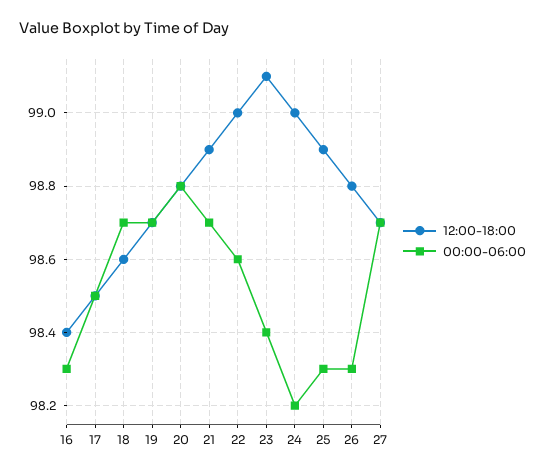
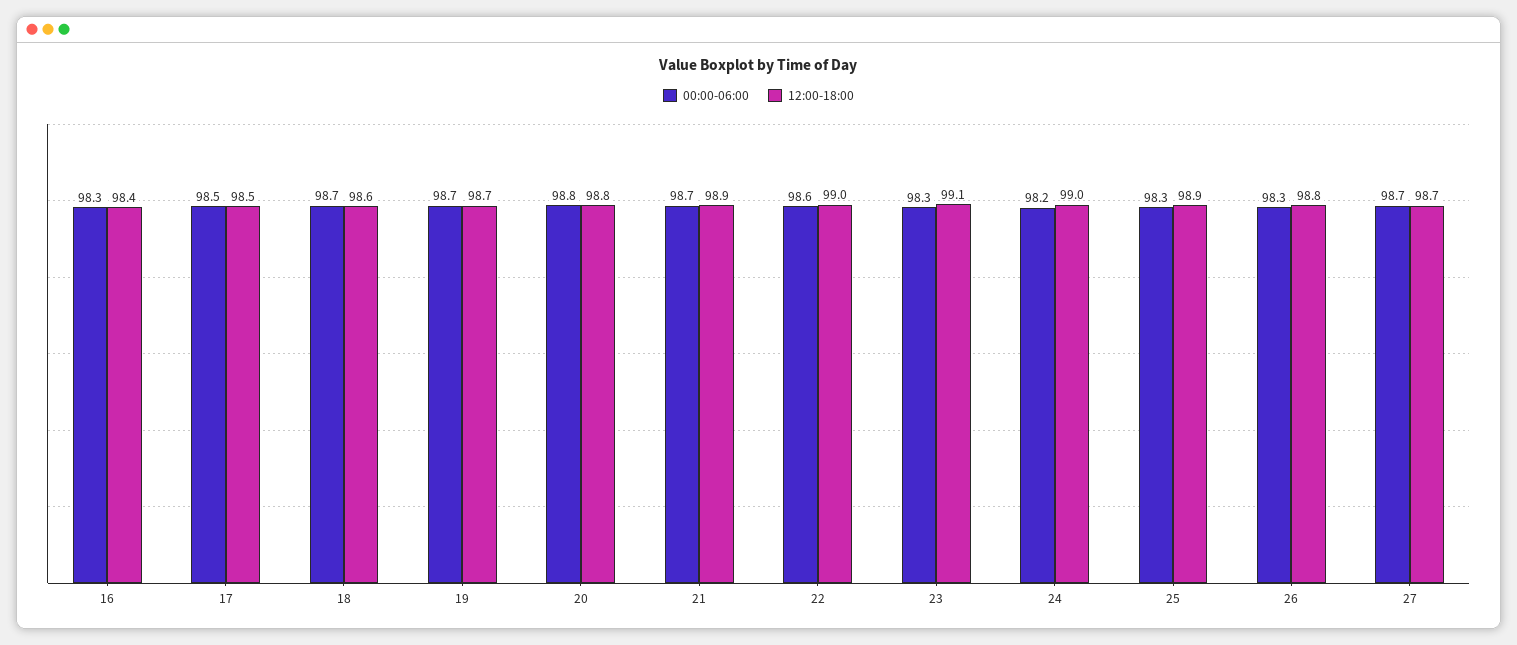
00:00-06:00, 23: 98.4 -> 98.3

